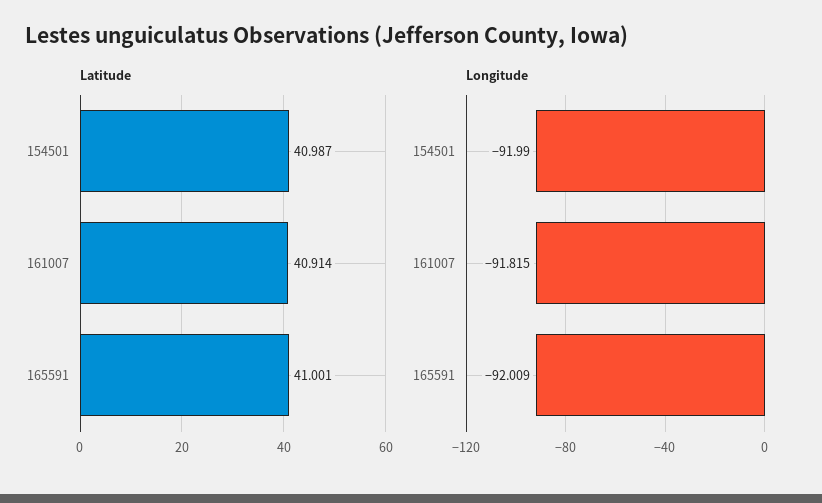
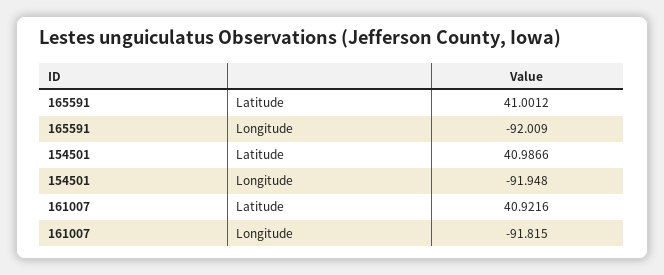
Latitude, 161007: 40.914 -> 40.9216
Longitude, 154501: -91.99 -> -91.948

